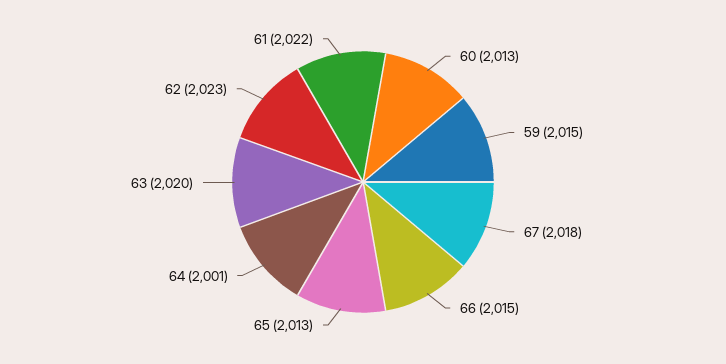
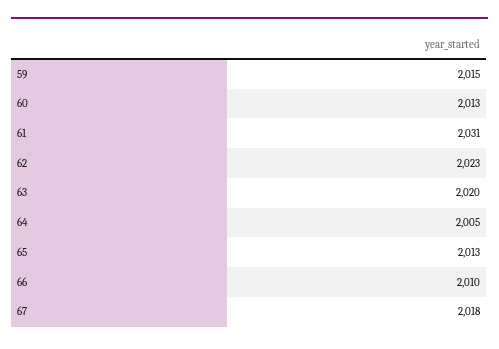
66: 2015 -> 2010
64: 2001 -> 2005
61: 2022 -> 2031

